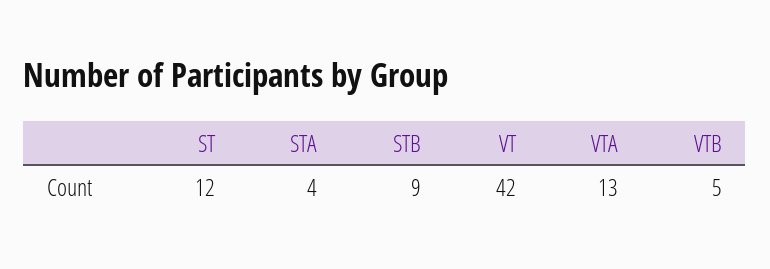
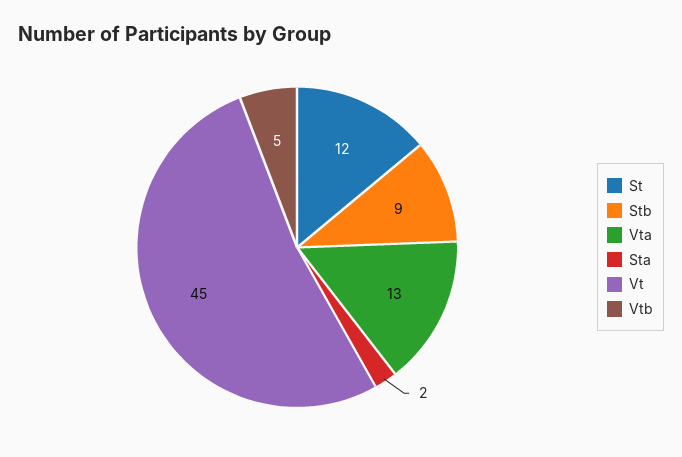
STA: 4 -> 2
VT: 42 -> 45

